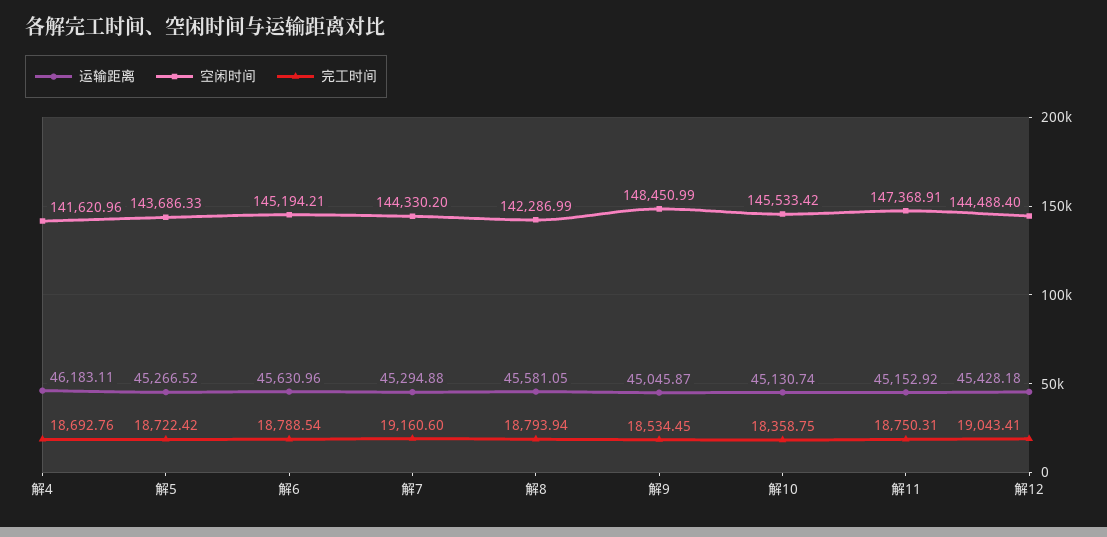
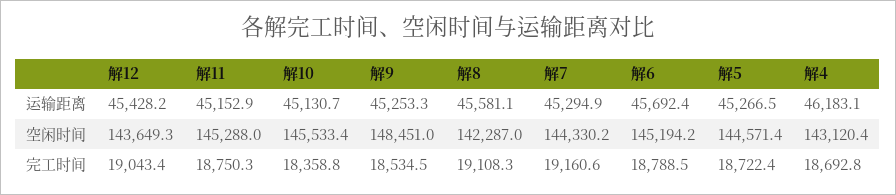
空闲时间, 解4: 141620.96 -> 143120.4
空闲时间, 解5: 143686.33 -> 144571.4
运输距离, 解6: 45630.96 -> 45692.4
完工时间, 解8: 18793.94 -> 19108.3
运输距离, 解9: 45045.87 -> 45253.3
空闲时间, 解11: 147368.91 -> 145288
空闲时间, 解12: 144488.4 -> 143649.3

